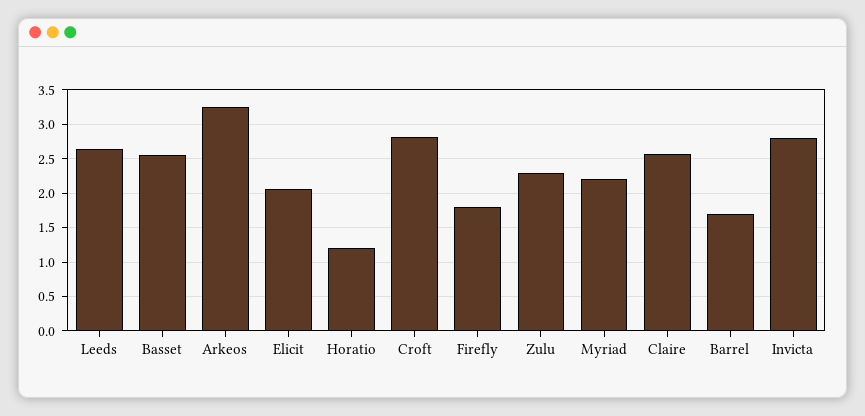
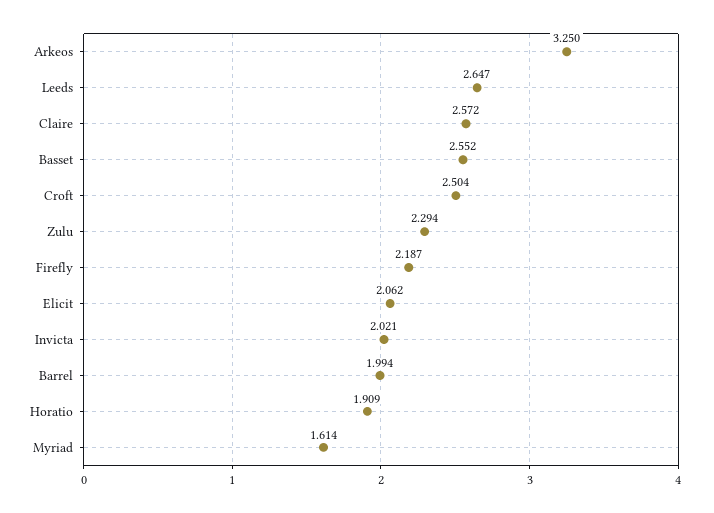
Horatio: 1.2 -> 1.909
Croft: 2.8 -> 2.504
Firefly: 1.8 -> 2.187
Myriad: 2.2 -> 1.614
Barrel: 1.7 -> 1.994
Invicta: 2.8 -> 2.021

